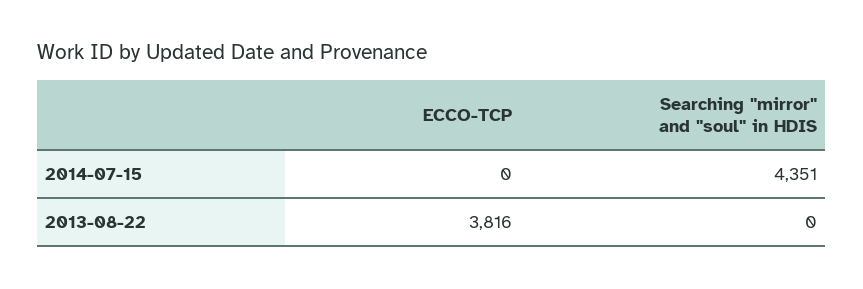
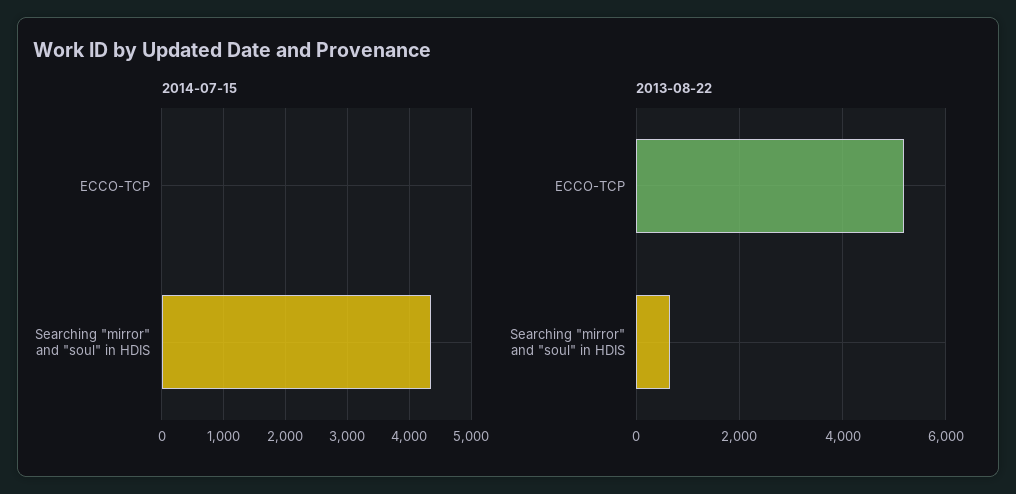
2013-08-22, ECCO-TCP: 3816 -> 5200
2013-08-22, Searching "mirror" and "soul" in HDIS: 0 -> 600

